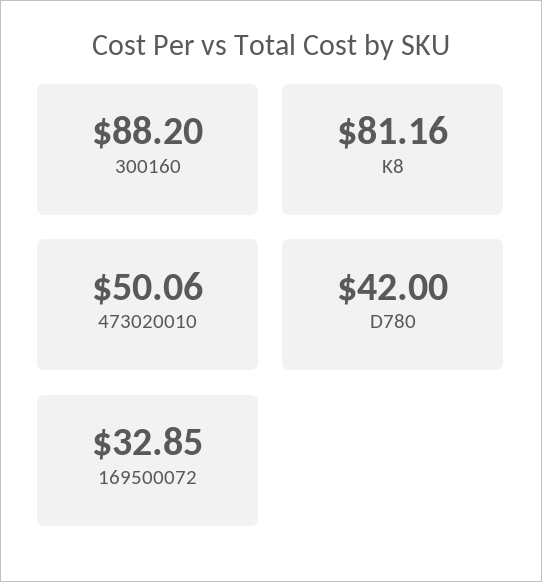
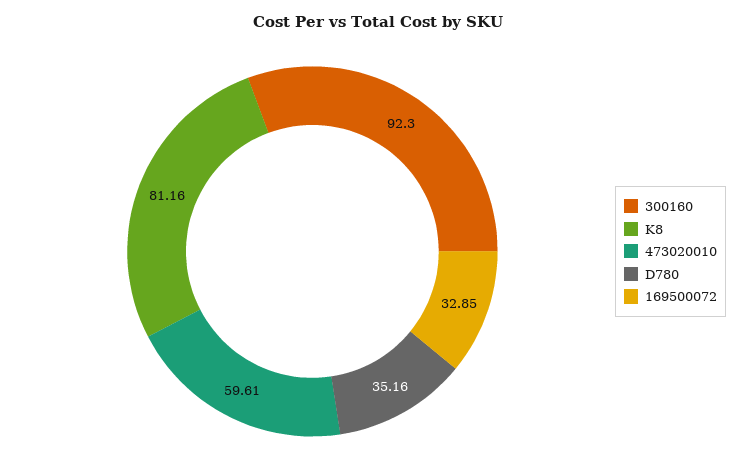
300160: 88.2 -> 92.3
473020010: 50.06 -> 59.61
D780: 42 -> 35.16

